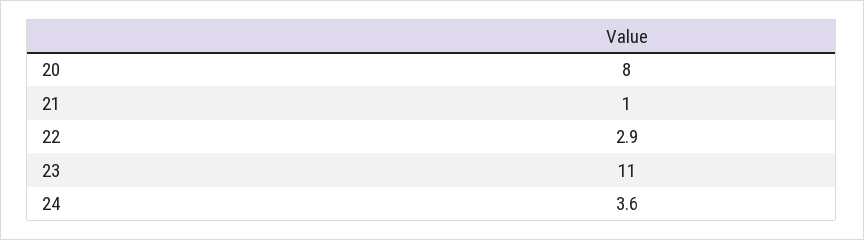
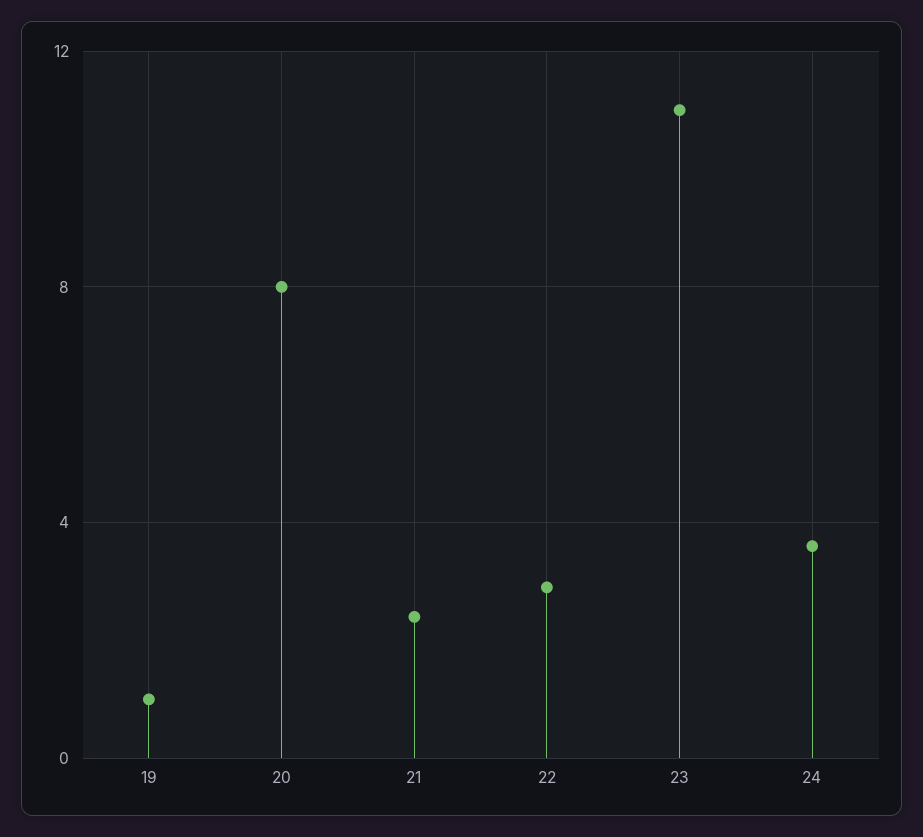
21: 1 -> 2.5
19: none -> 1

